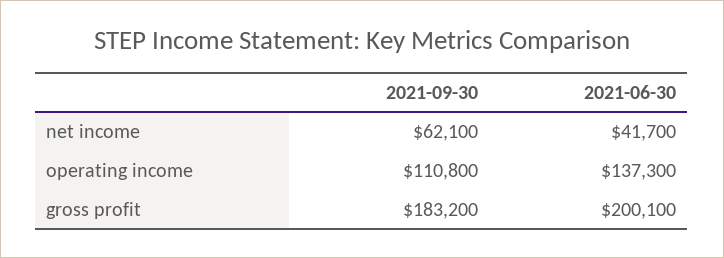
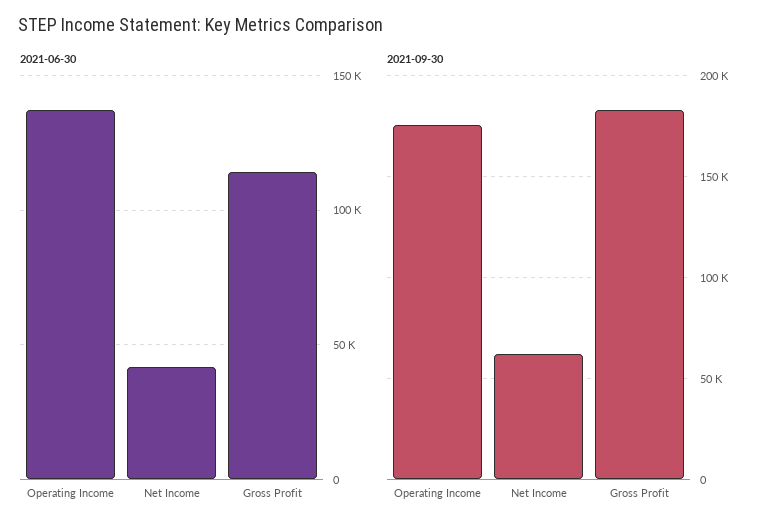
2021-09-30, operating income: 110800 -> 175000
2021-06-30, gross profit: 200100 -> 115000

